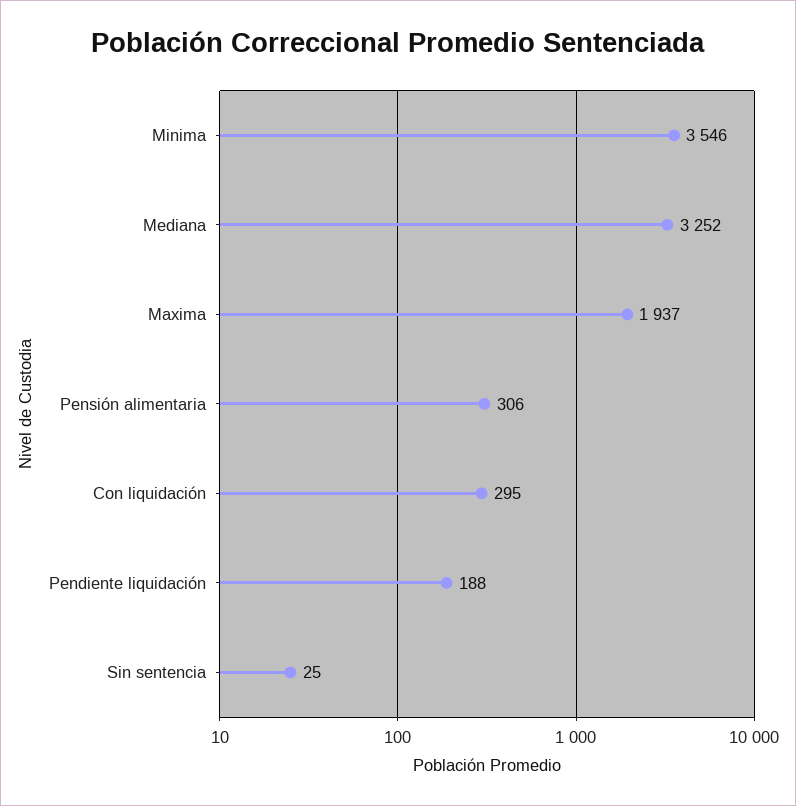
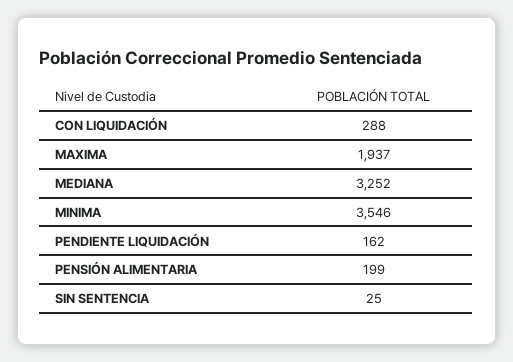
Pensión alimentaria: 306 -> 199
Con liquidación: 295 -> 288
Pendiente liquidación: 188 -> 162

